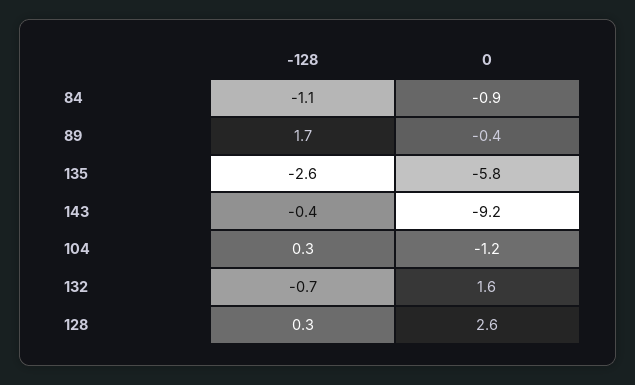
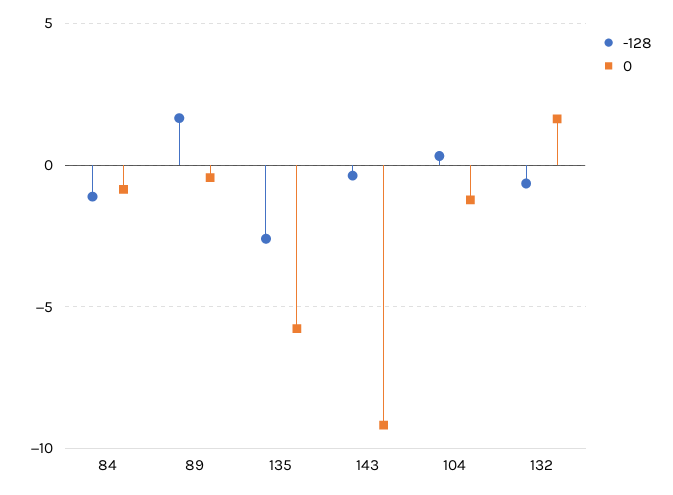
-128, 128: 0.3 -> none
0, 128: 2.6 -> none

